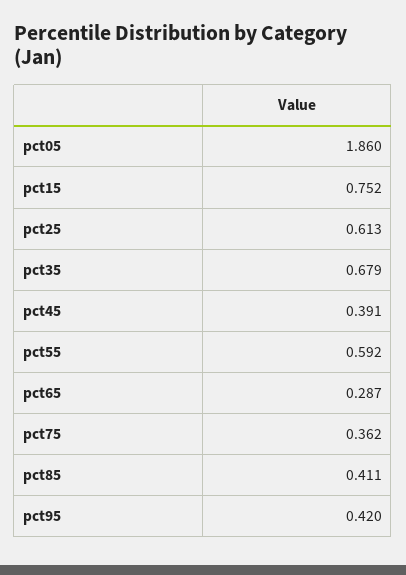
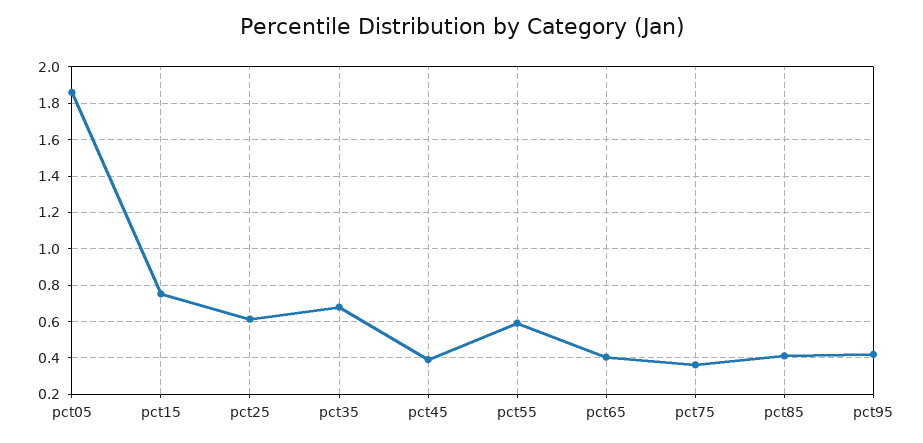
pct65: 0.287 -> 0.4

